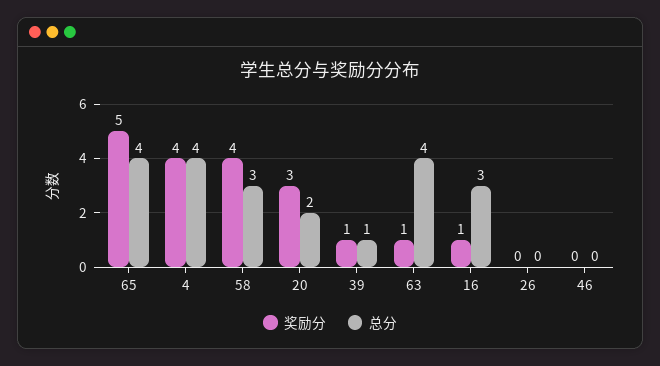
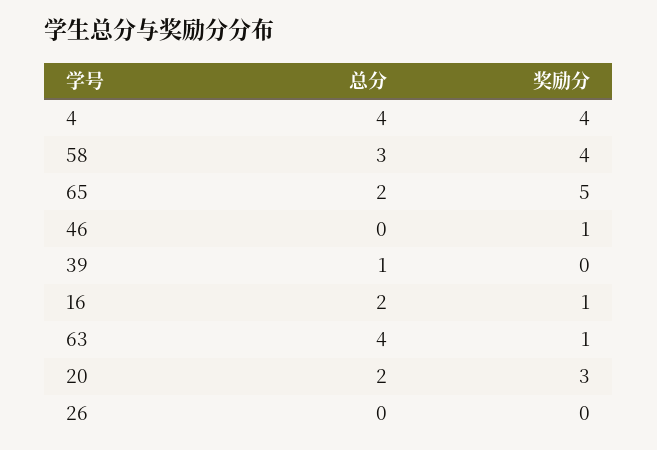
总分, 65: 4 -> 2
奖励分, 39: 1 -> 0
总分, 16: 3 -> 2
奖励分, 46: 0 -> 1

